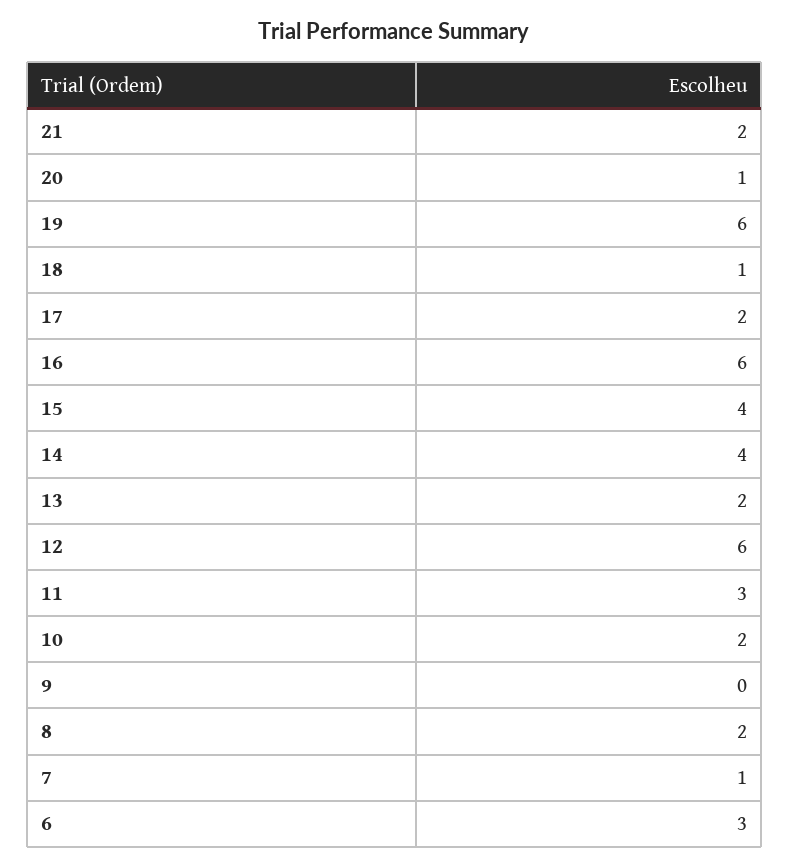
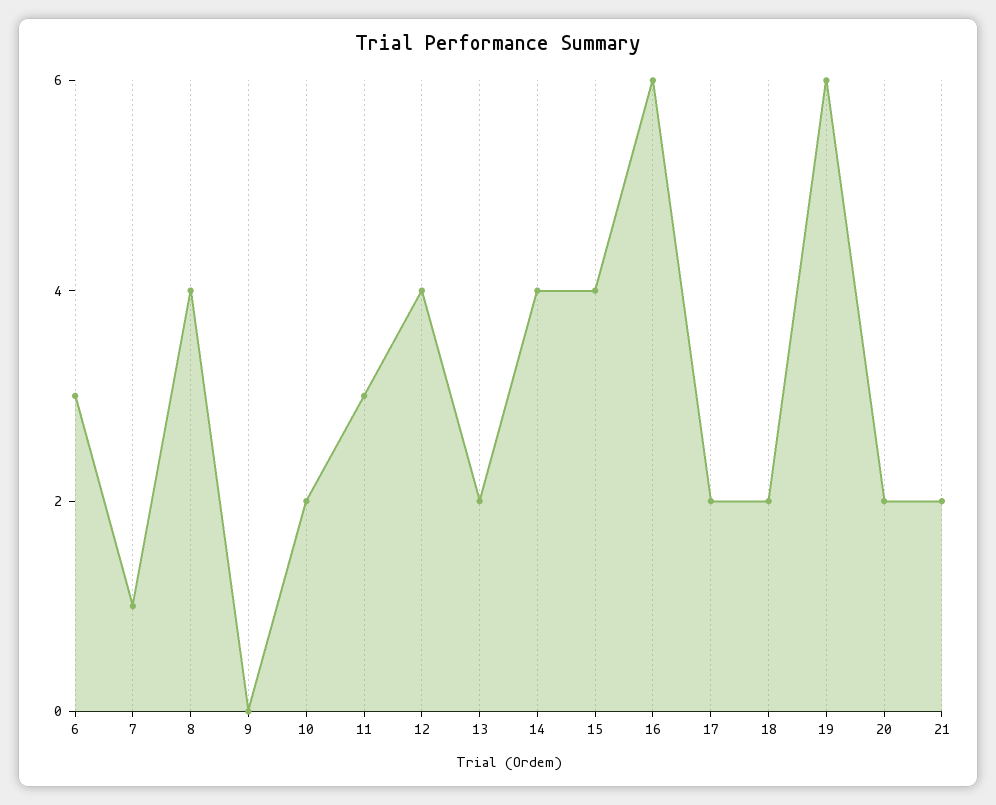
20: 1 -> 2
18: 1 -> 2
12: 6 -> 4
8: 2 -> 4

